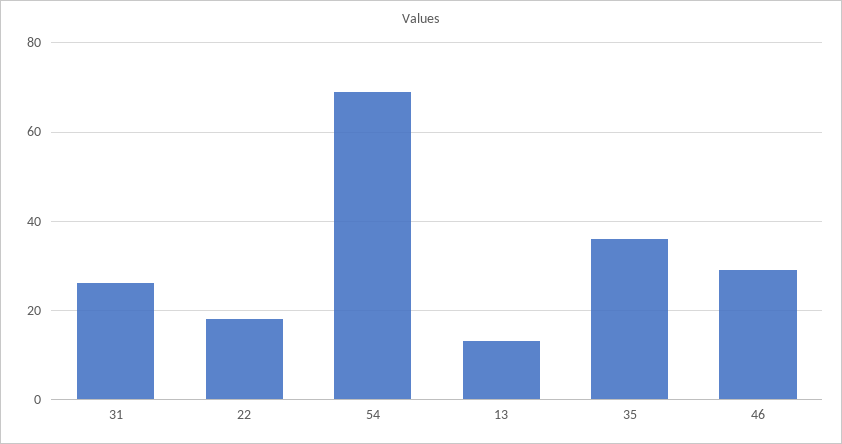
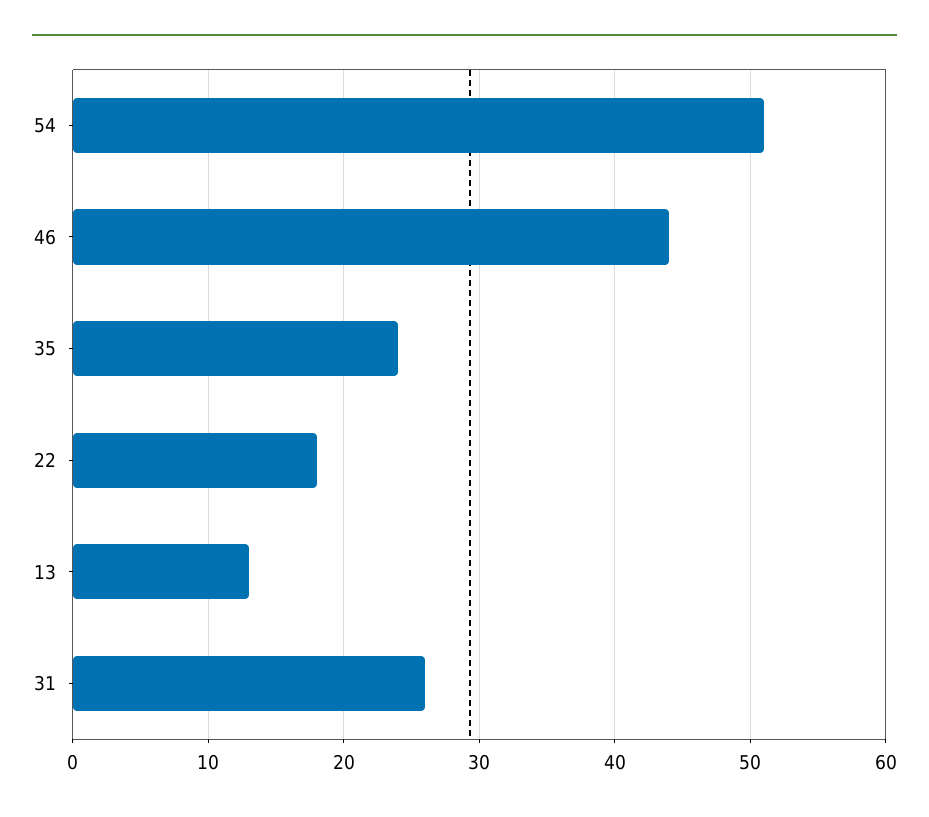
54: 70 -> 51
35: 35 -> 24
46: 30 -> 44

